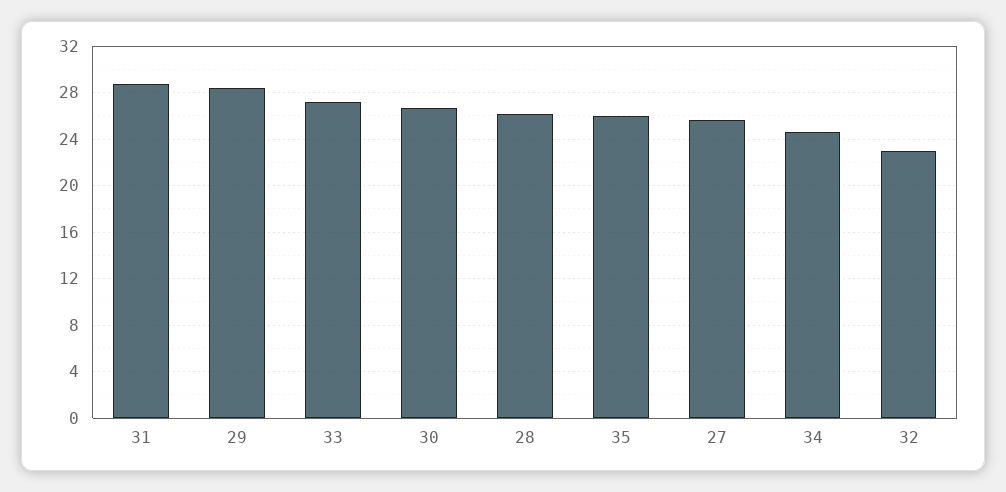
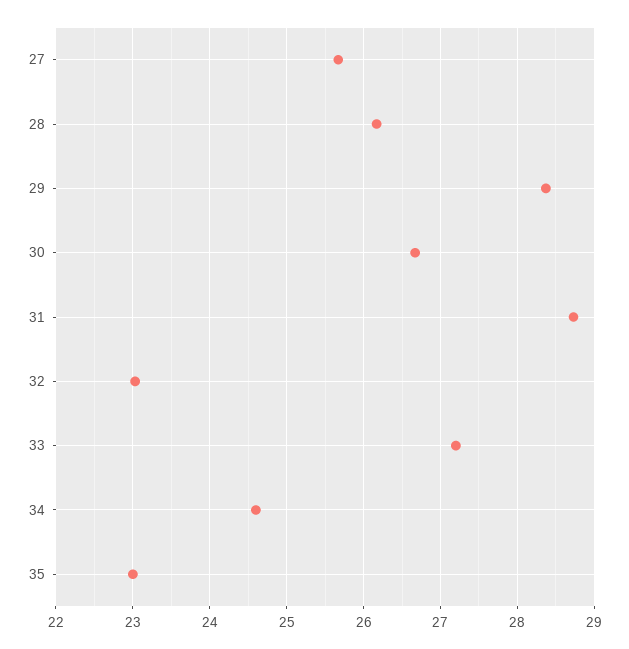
35: 26 -> 23

